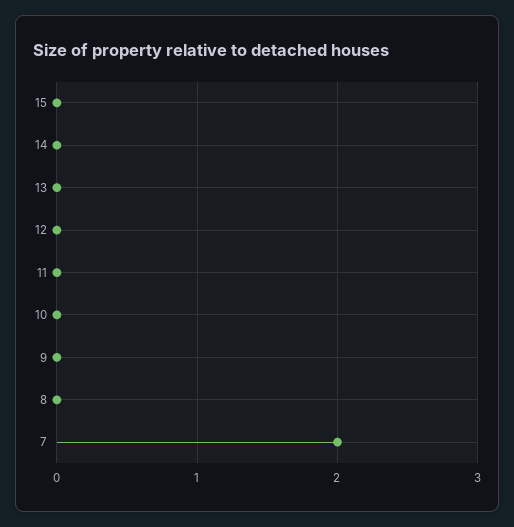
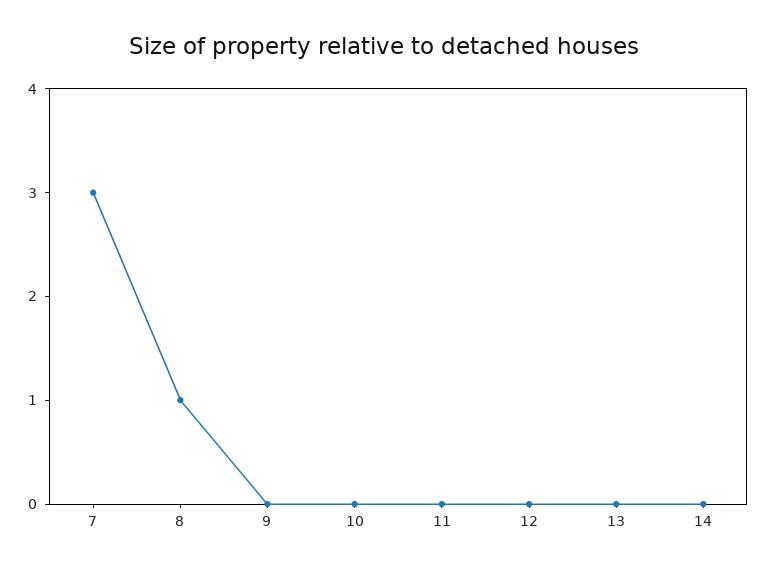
15: 0 -> none
8: 0 -> 1
7: 2 -> 3

